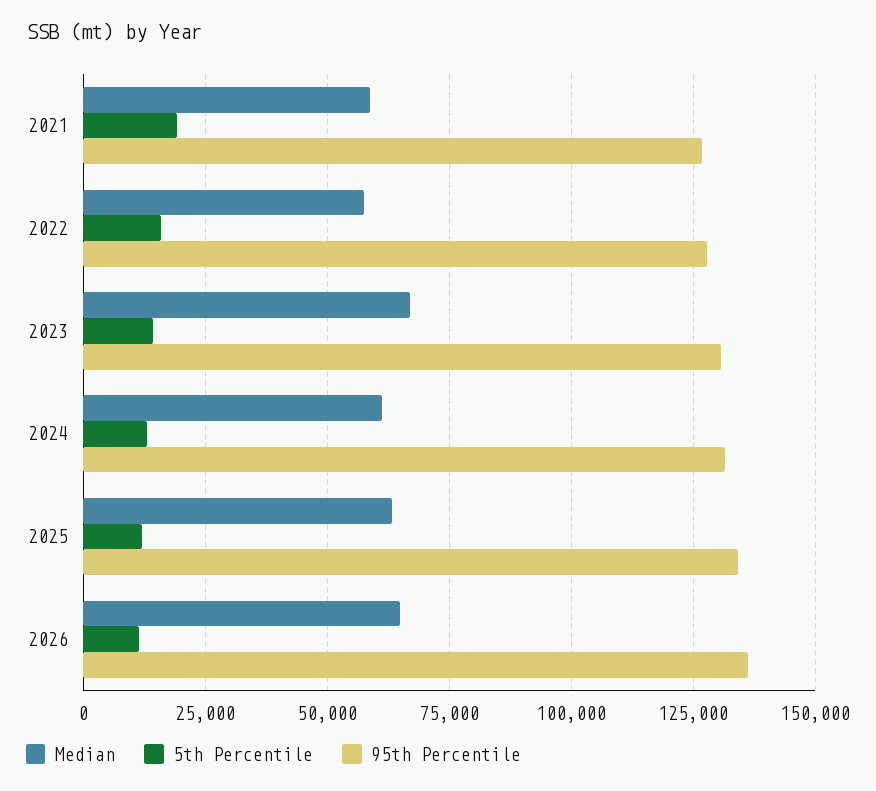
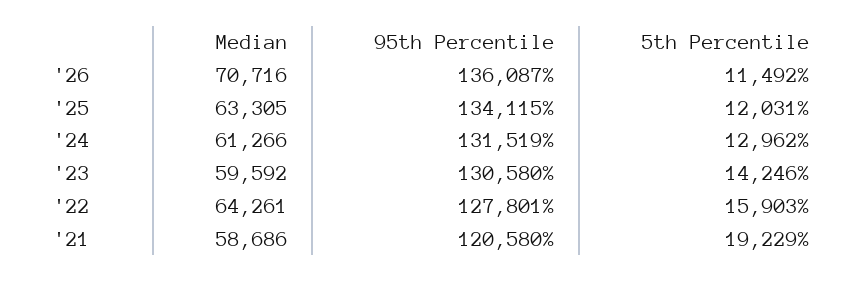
95th Percentile, 2021: 127500 -> 120580
Median, 2022: 57500 -> 64261
Median, 2023: 67500 -> 59592
Median, 2026: 65000 -> 70716

